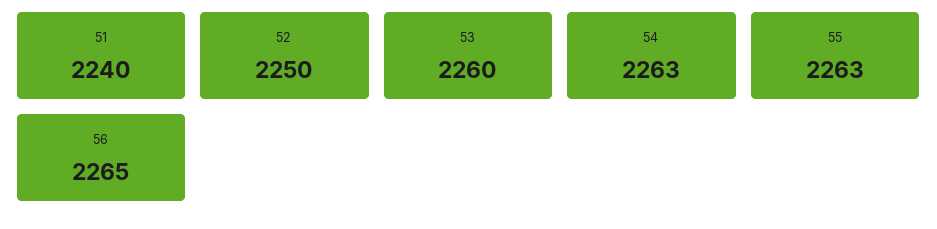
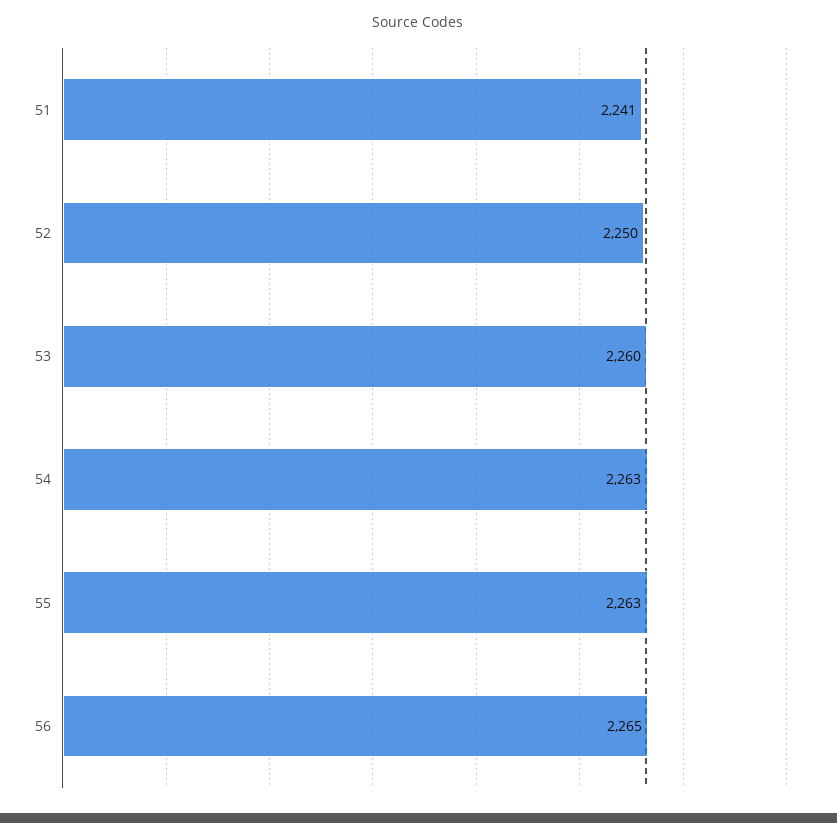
51: 2240 -> 2241

